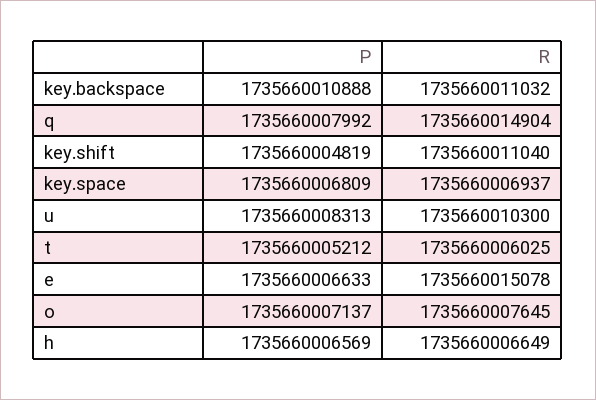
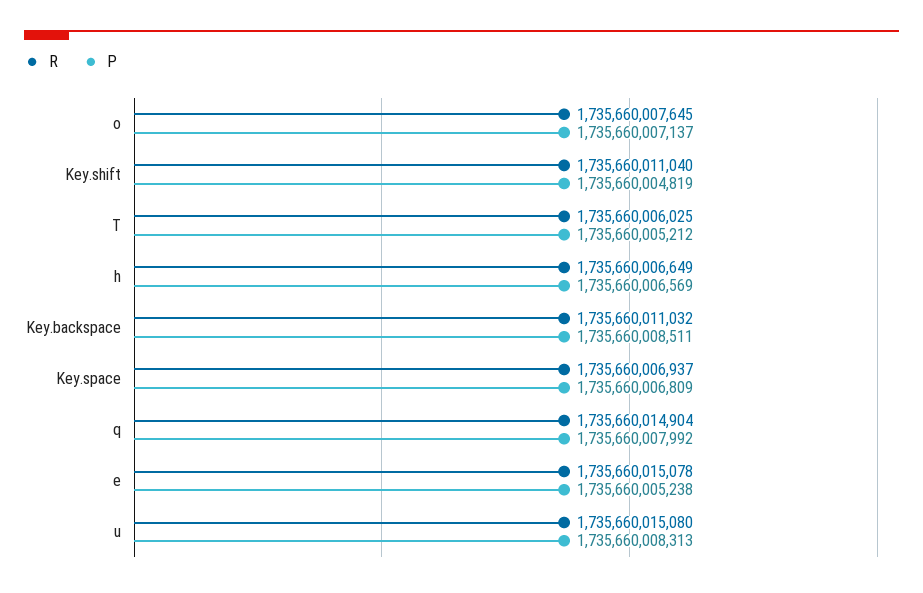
P, key.backspace: 1735660010888 -> 1735660008511
R, u: 1735660010300 -> 1735660015080
P, e: 1735660006633 -> 1735660005238

